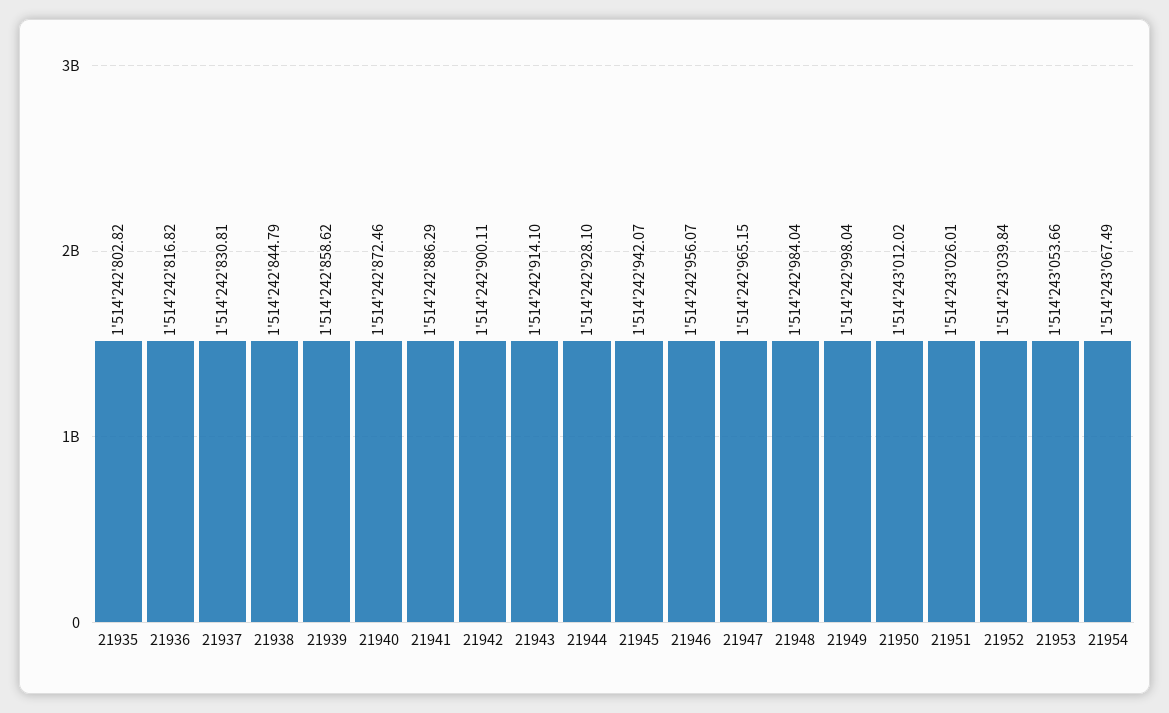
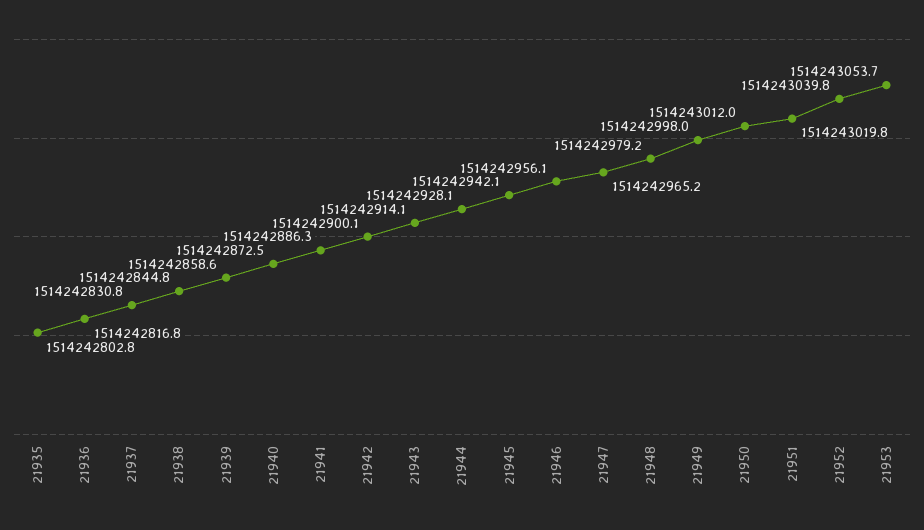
21948: 1514242984.04 -> 1514242979.2
21951: 1514243026.01 -> 1514243019.8
21954: 1514243067.49 -> none

